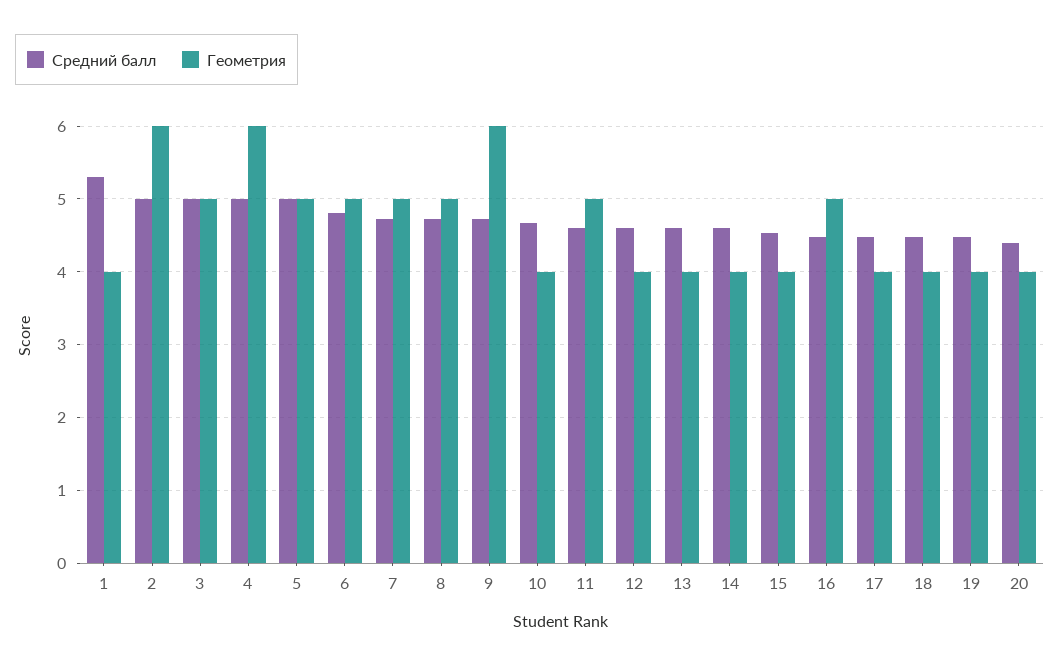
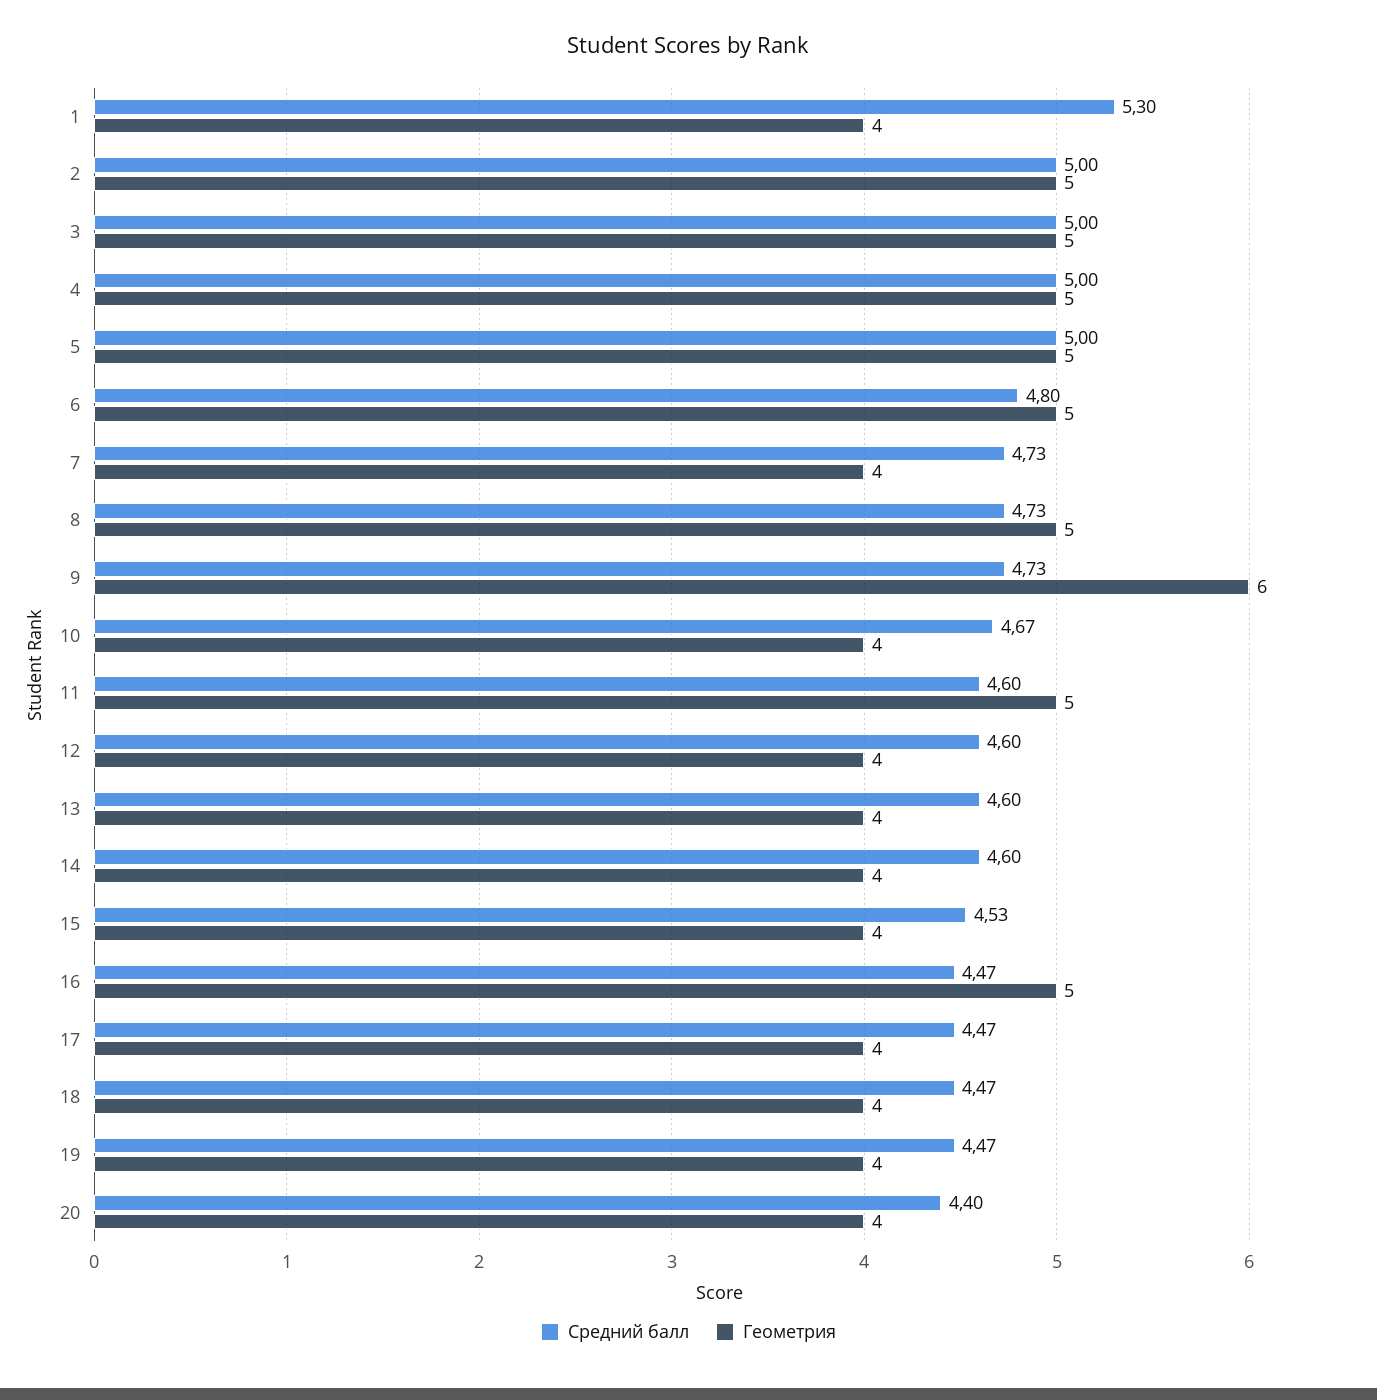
Геометрия, 2: 6 -> 5
Геометрия, 4: 6 -> 5
Геометрия, 7: 5 -> 4

